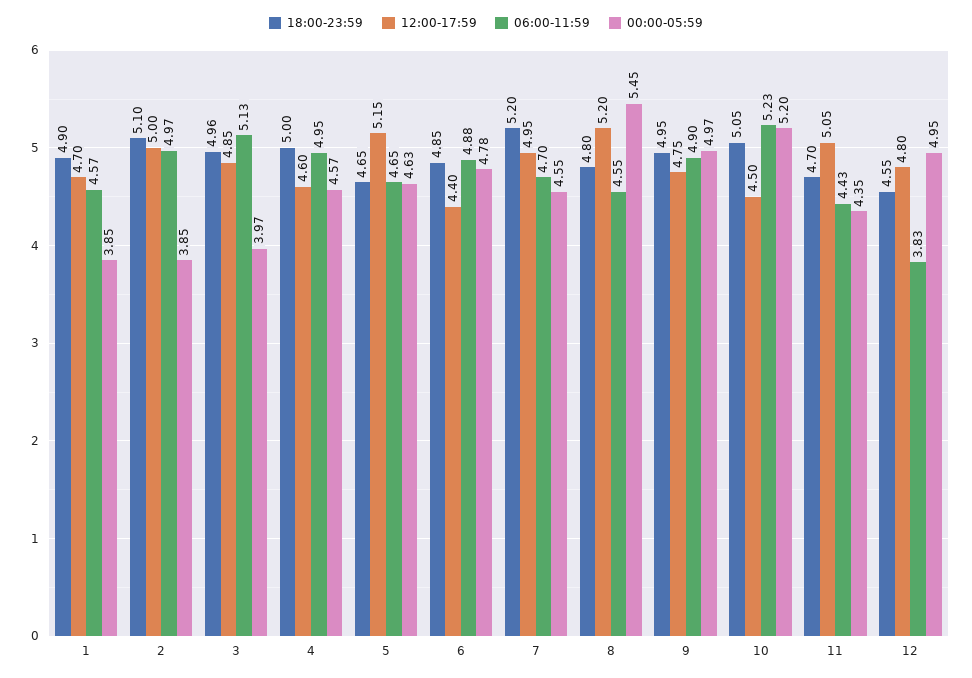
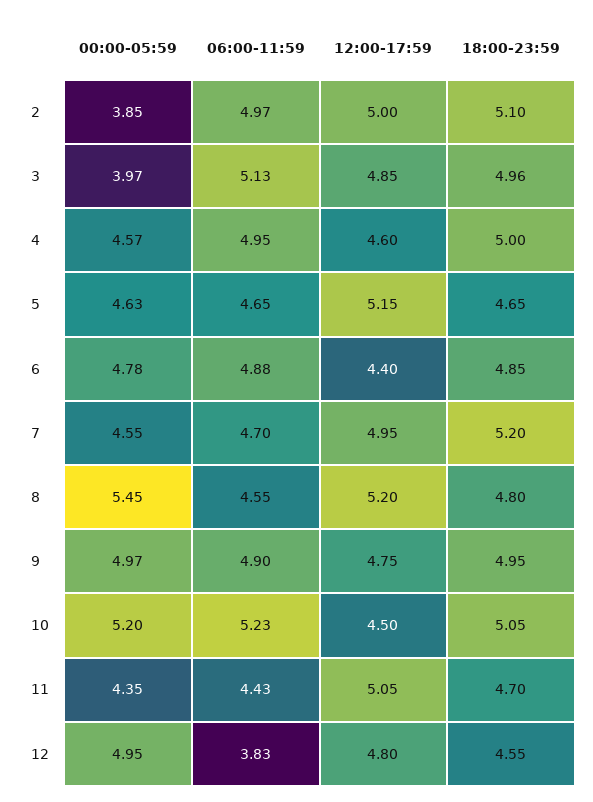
18:00-23:59, 1: 4.9 -> none
12:00-17:59, 1: 4.7 -> none
06:00-11:59, 1: 4.57 -> none
00:00-05:59, 1: 3.85 -> none

